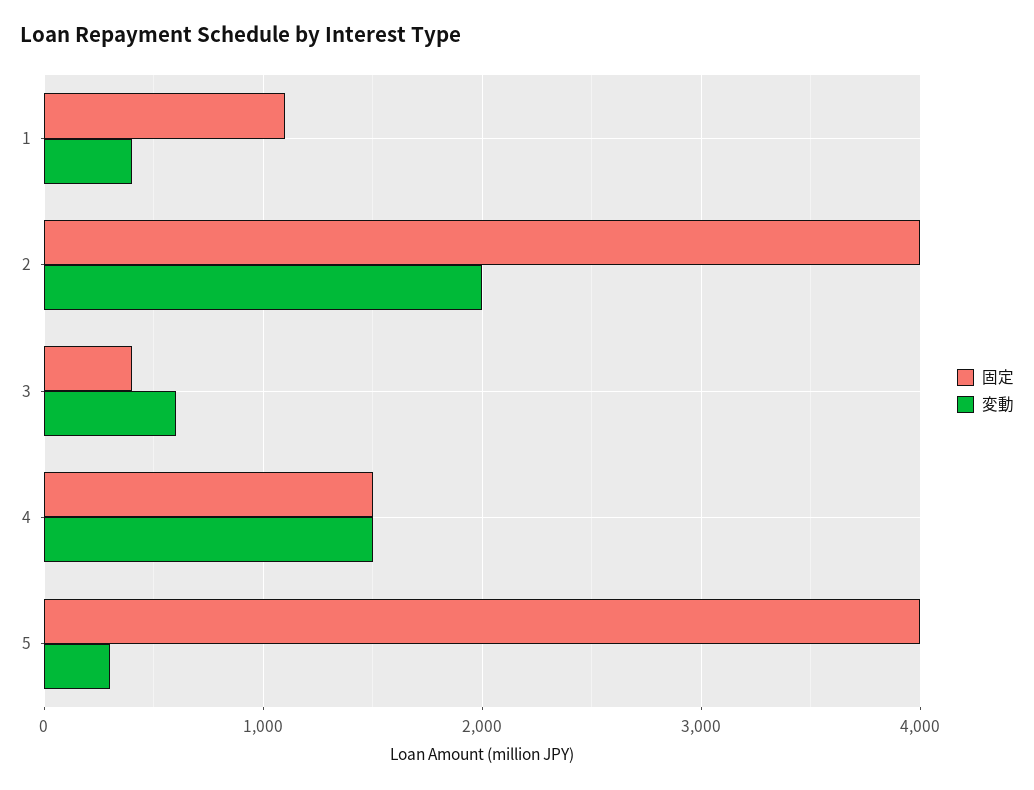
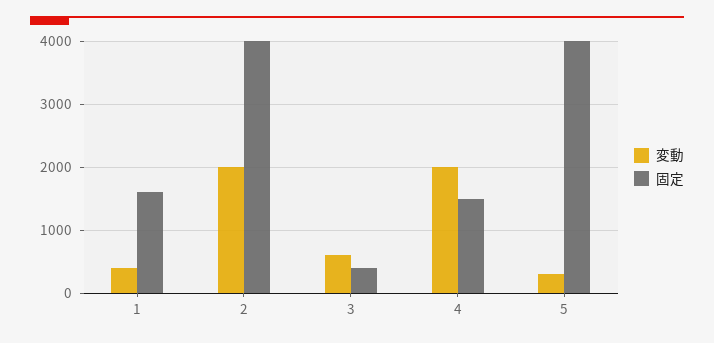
固定, 1: 1100 -> 1600
変動, 4: 1500 -> 2000

